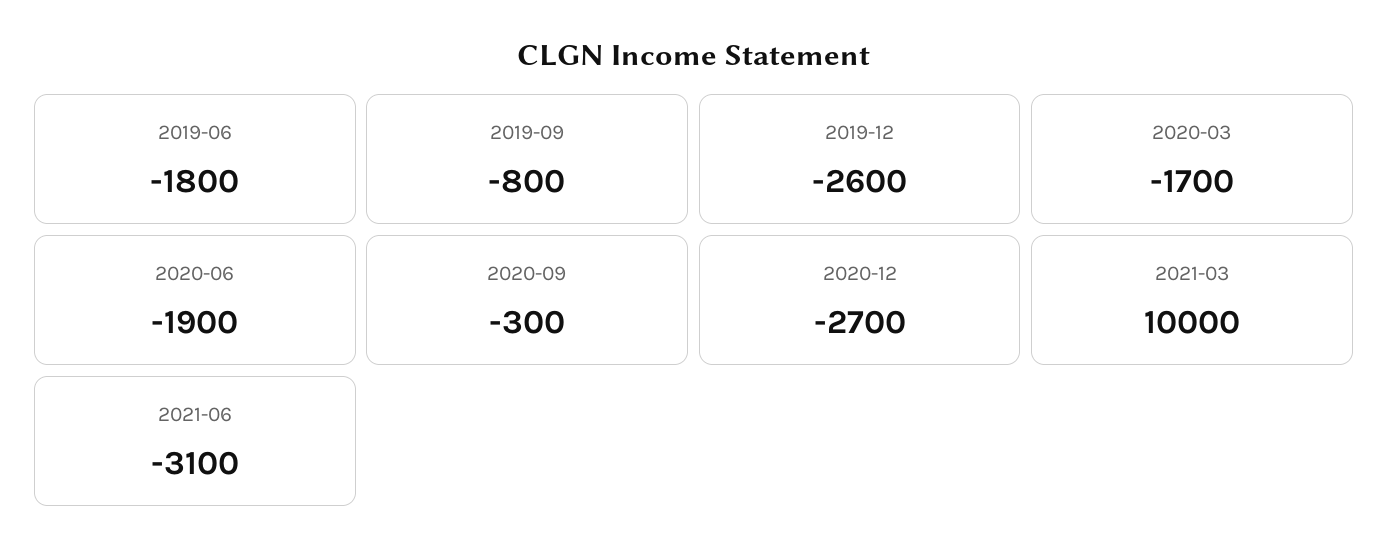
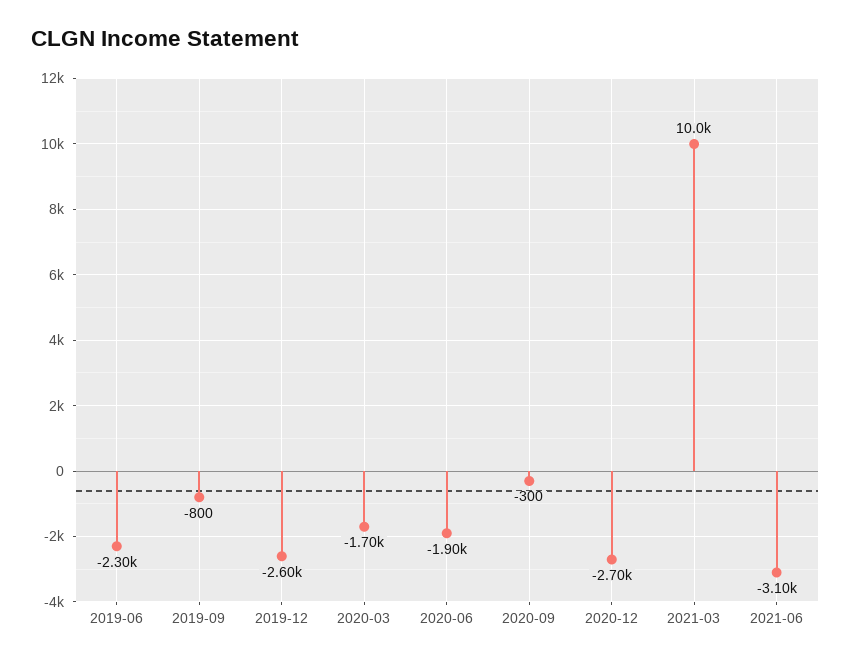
2019-06: -1800 -> -2300

